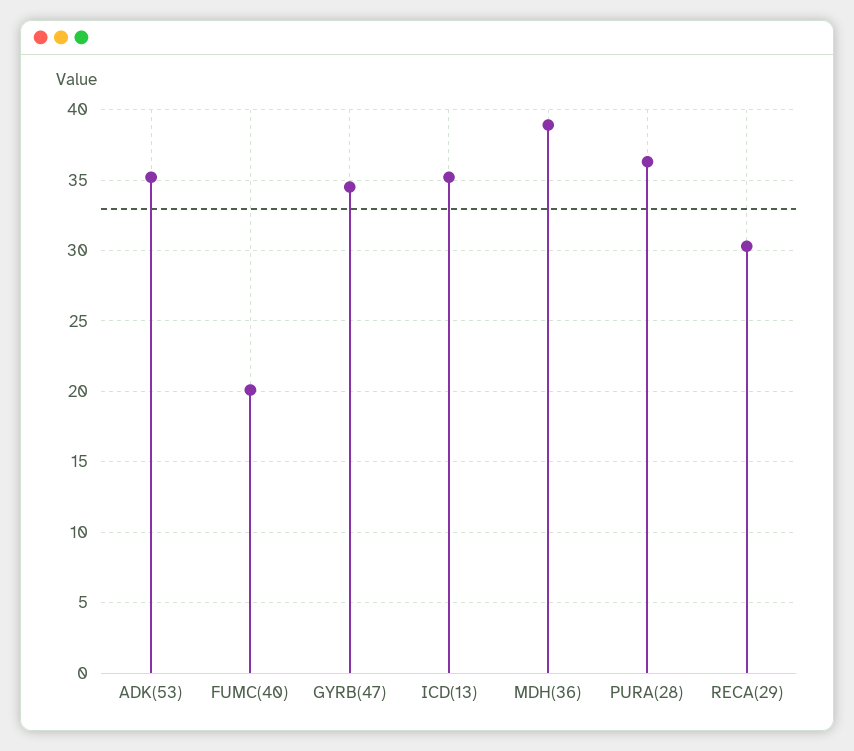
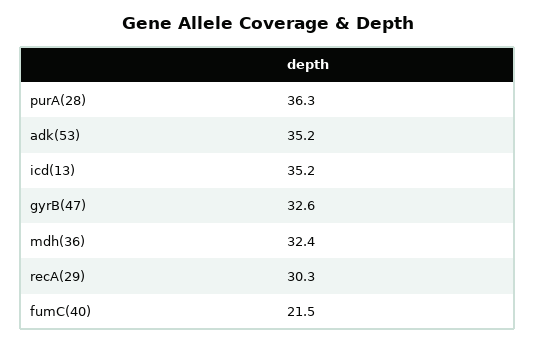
FUMC(40): 20 -> 21.5
GYRB(47): 34.5 -> 32.6
MDH(36): 39 -> 32.4

